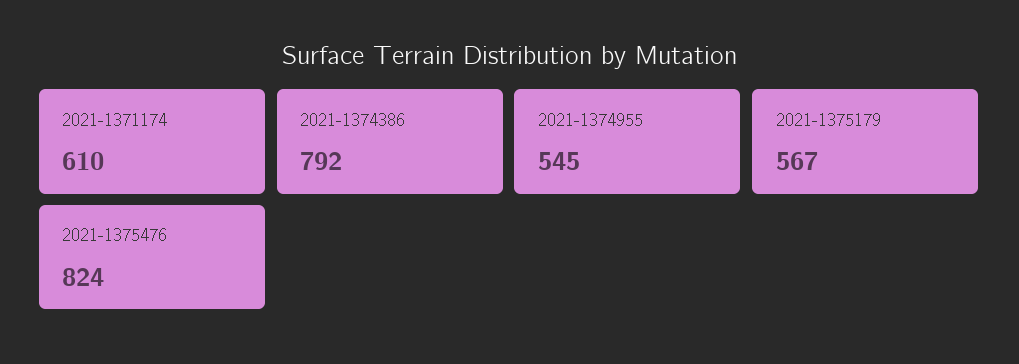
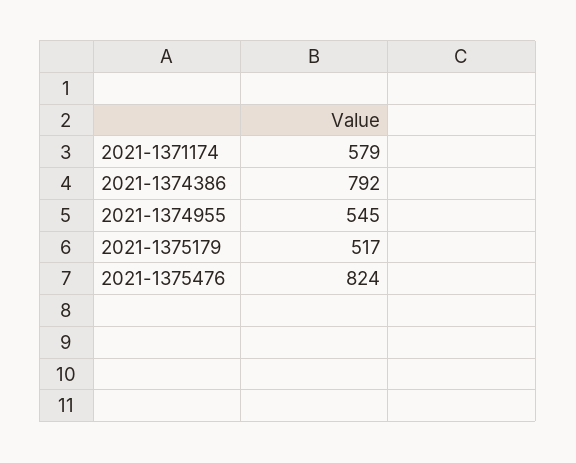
2021-1371174: 610 -> 579
2021-1375179: 567 -> 517

